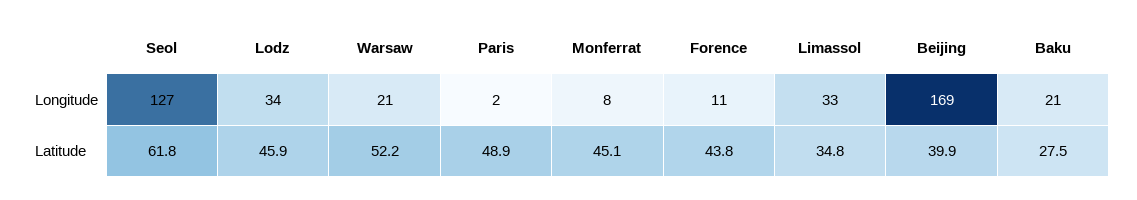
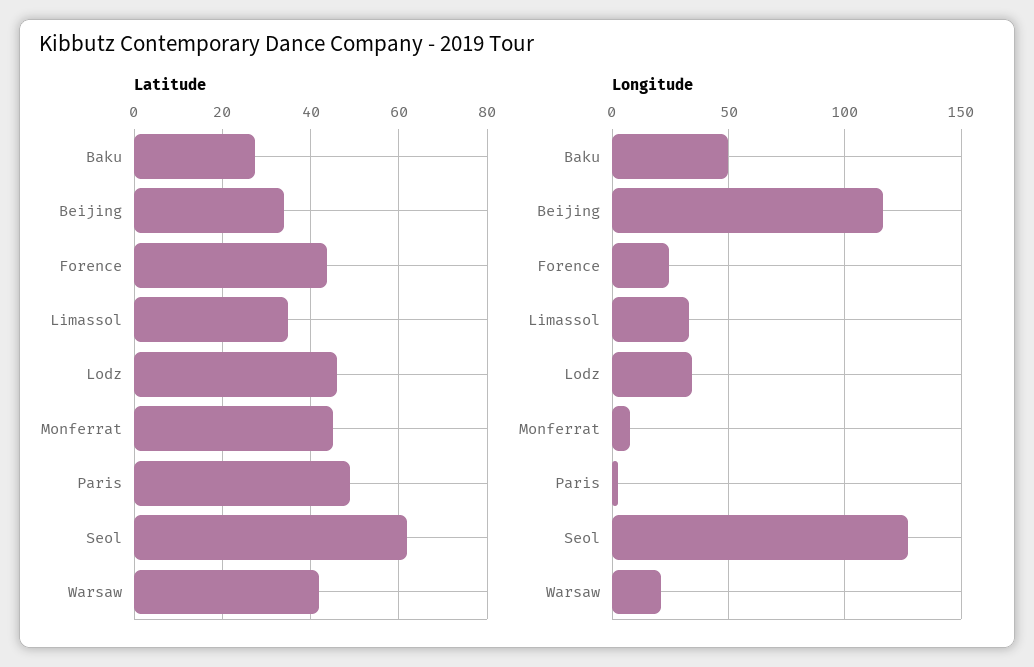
Longitude, Forence: 11 -> 25
Longitude, Beijing: 169 -> 115
Longitude, Baku: 21 -> 50
Latitude, Warsaw: 52.2 -> 42
Latitude, Beijing: 39.9 -> 34

